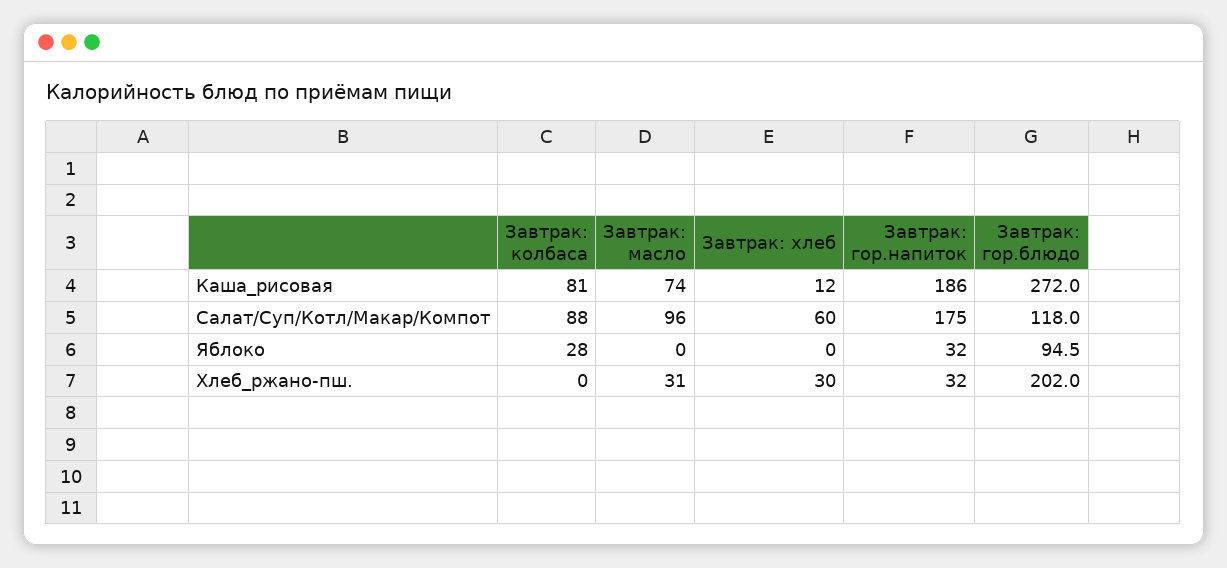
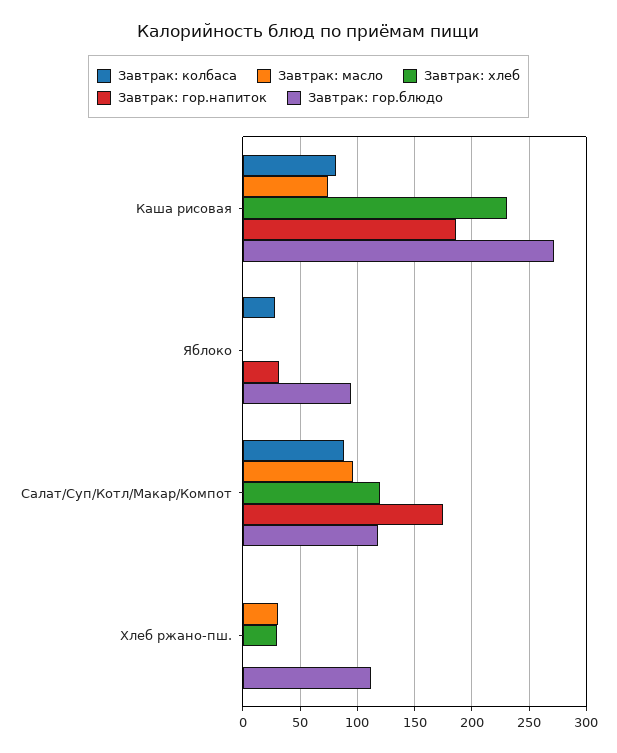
Завтрак: хлеб, Каша_рисовая: 12 -> 230
Завтрак: хлеб, Салат/Суп/Котл/Макар/Компот: 60 -> 120
Завтрак: гор.напиток, Хлеб_ржано-пш.: 32 -> 0
Завтрак: гор.блюдо, Хлеб_ржано-пш.: 202 -> 110

